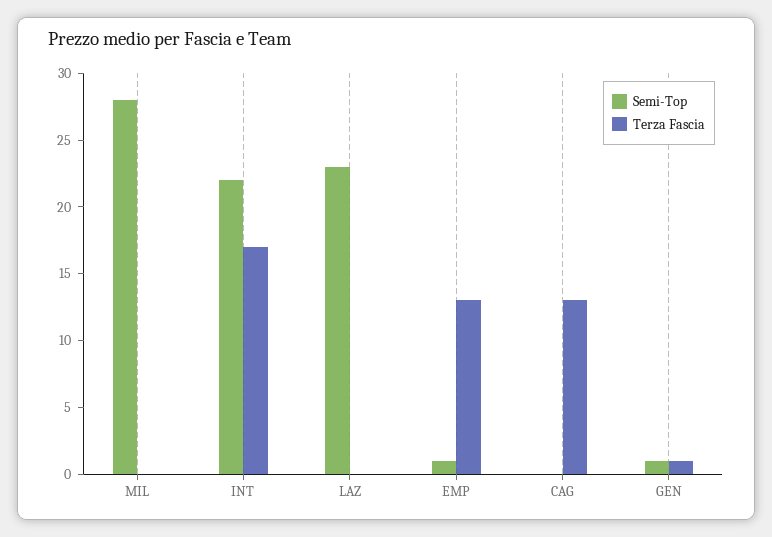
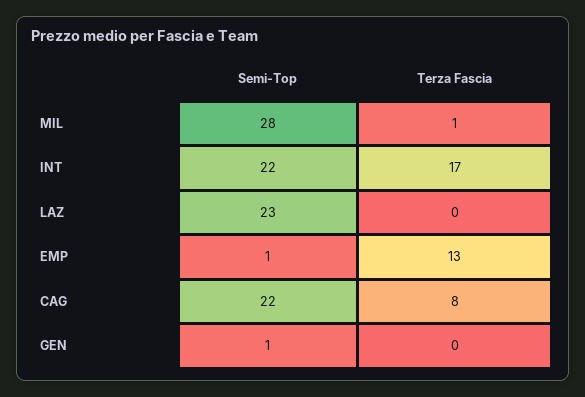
Terza Fascia, MIL: 0 -> 1
Semi-Top, CAG: 0 -> 22
Terza Fascia, CAG: 13 -> 8
Terza Fascia, GEN: 1 -> 0

